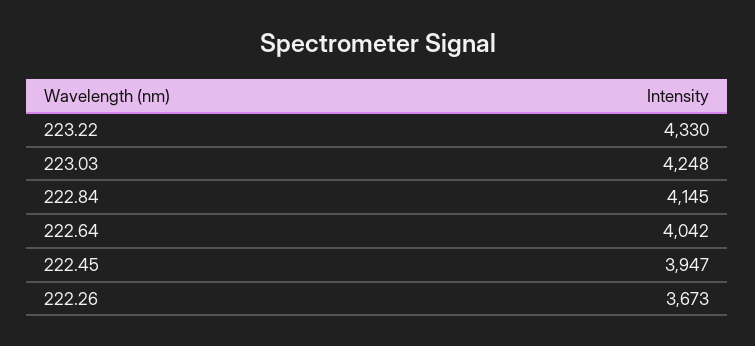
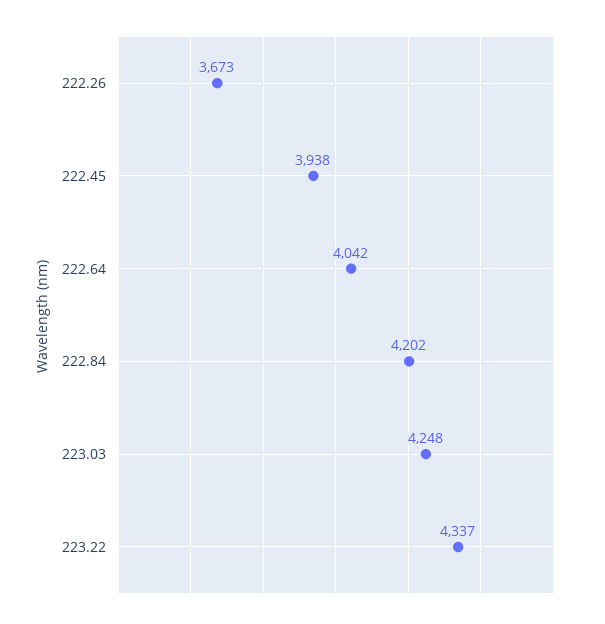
223.22: 4330 -> 4337
222.84: 4145 -> 4202
222.45: 3947 -> 3938

